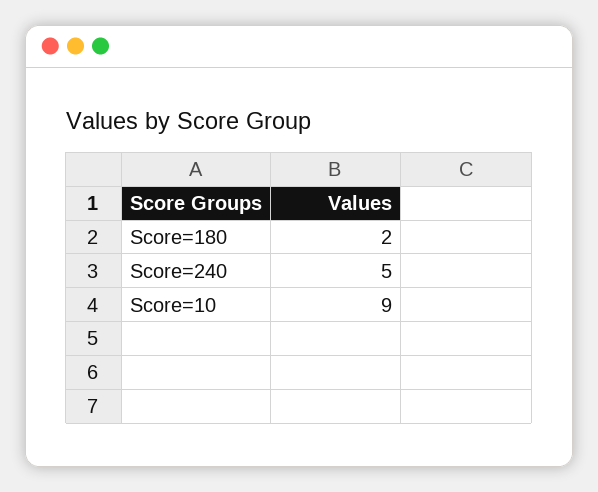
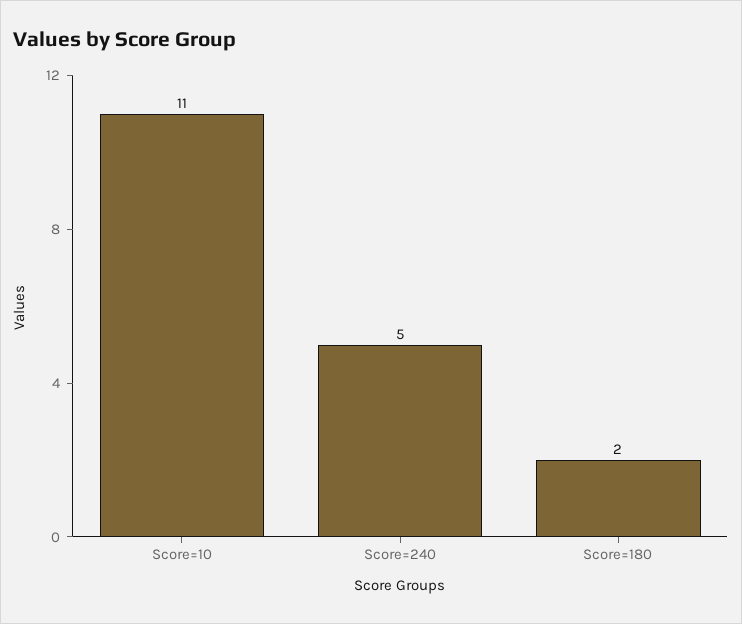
Score=10: 9 -> 11

